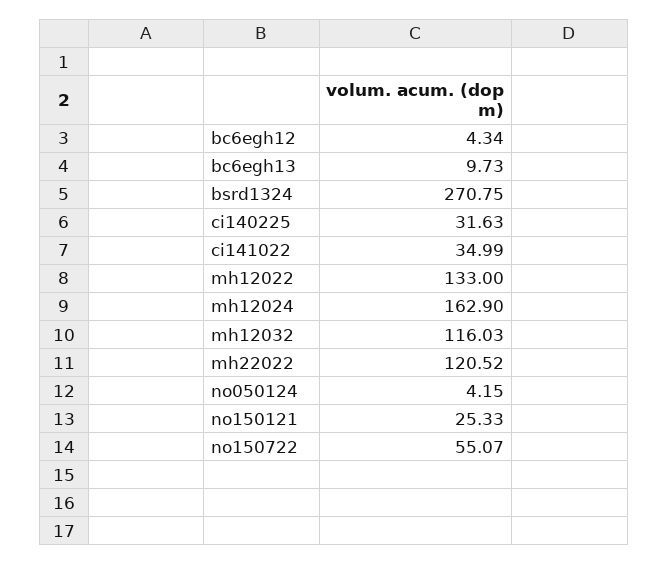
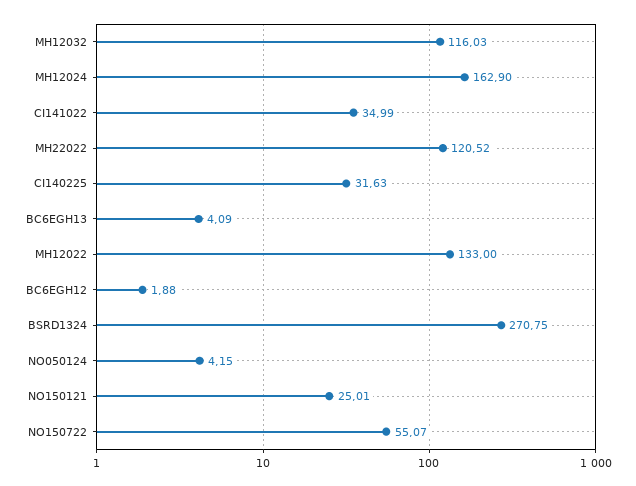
bc6egh12: 4.34 -> 1.88
bc6egh13: 9.73 -> 4.09
no150121: 25.33 -> 25.01

